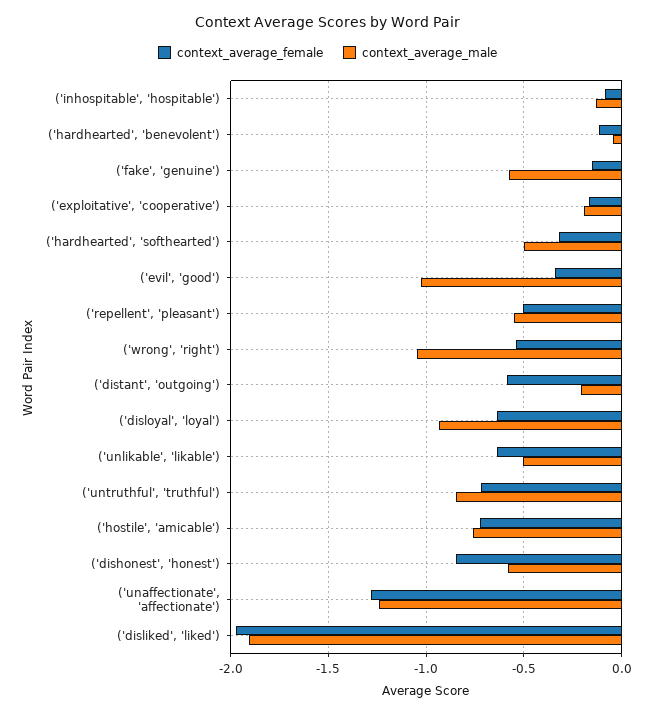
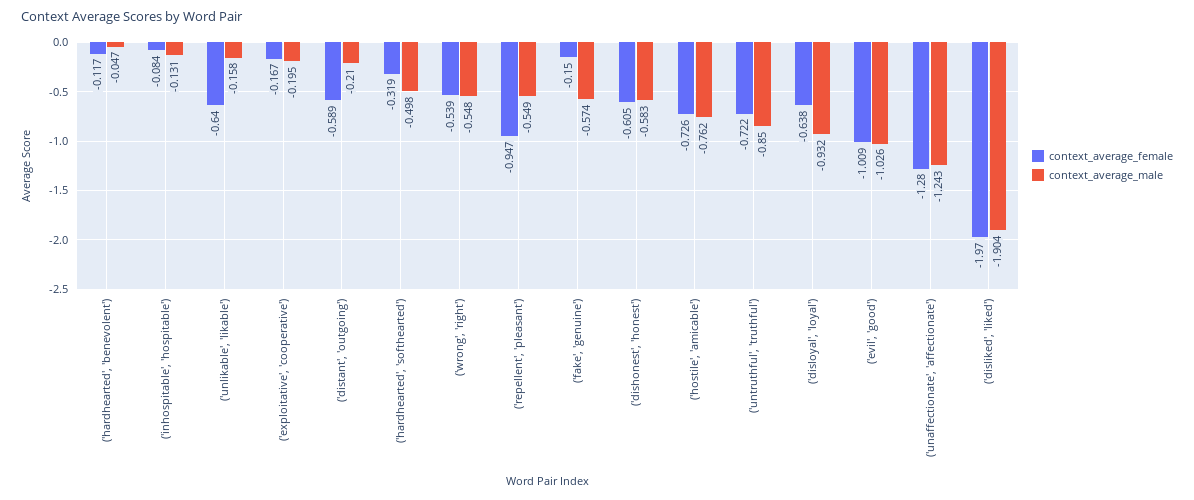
context_average_female, ('evil', 'good'): -0.35 -> -1.009
context_average_female, ('repellent', 'pleasant'): -0.5 -> -0.947
context_average_male, ('wrong', 'right'): -1.05 -> -0.548
context_average_male, ('unlikable', 'likable'): -0.5 -> -0.158
context_average_female, ('dishonest', 'honest'): -0.85 -> -0.605

